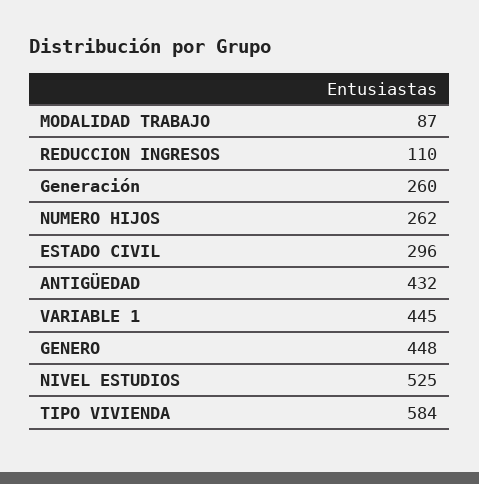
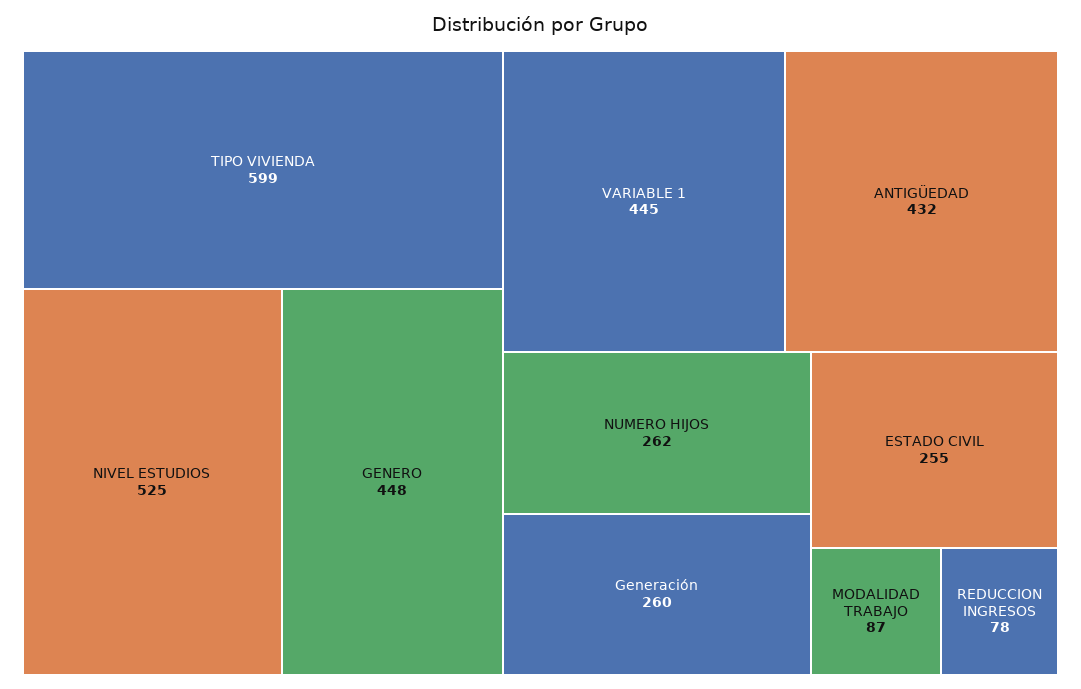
REDUCCION INGRESOS: 110 -> 78
ESTADO CIVIL: 296 -> 255
TIPO VIVIENDA: 584 -> 599

